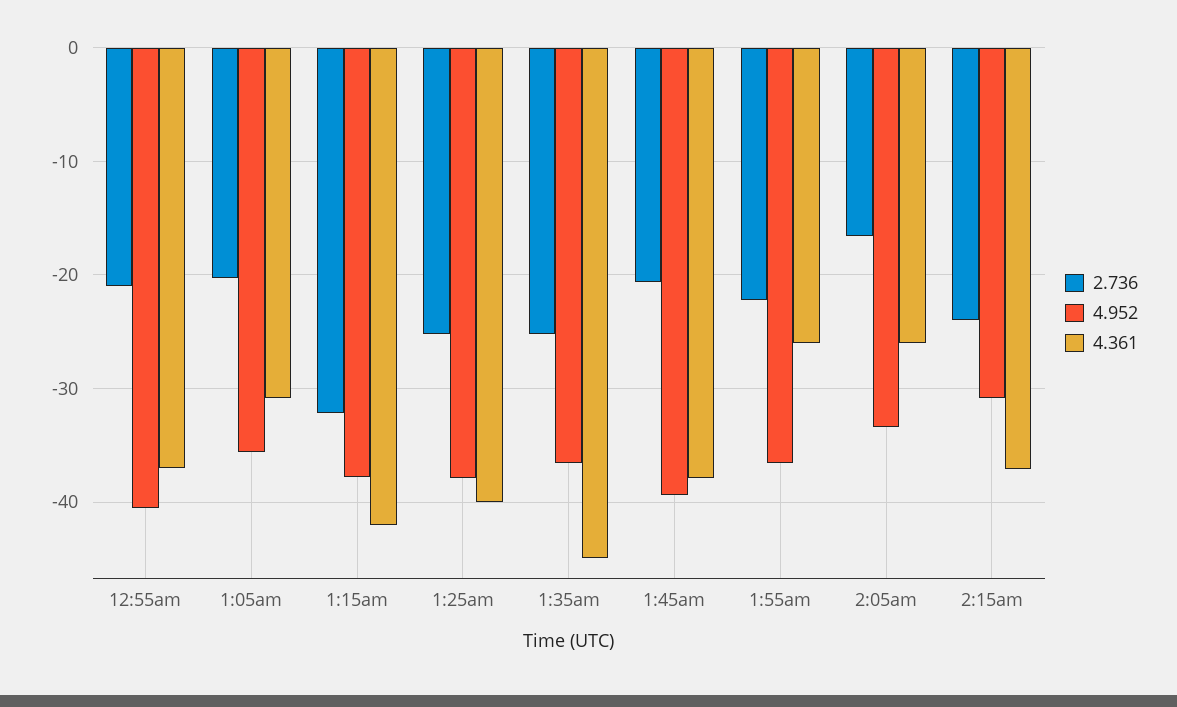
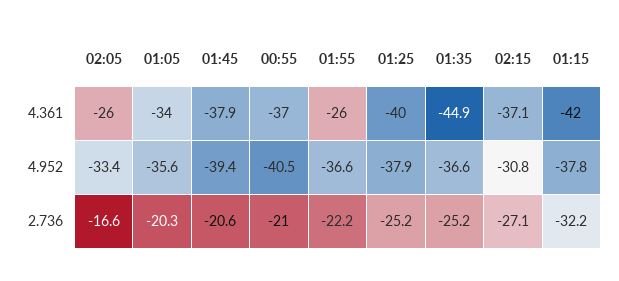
4.361, 1:05am: -31 -> -34
2.736, 2:15am: -24 -> -27.1

